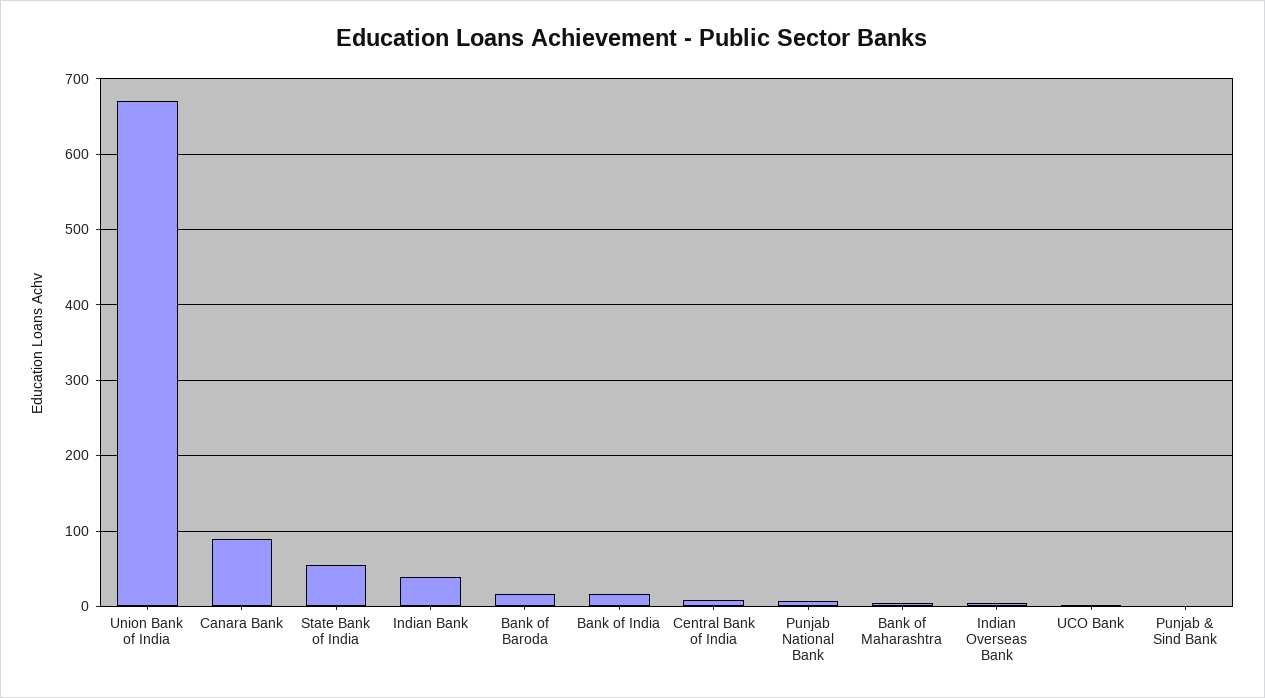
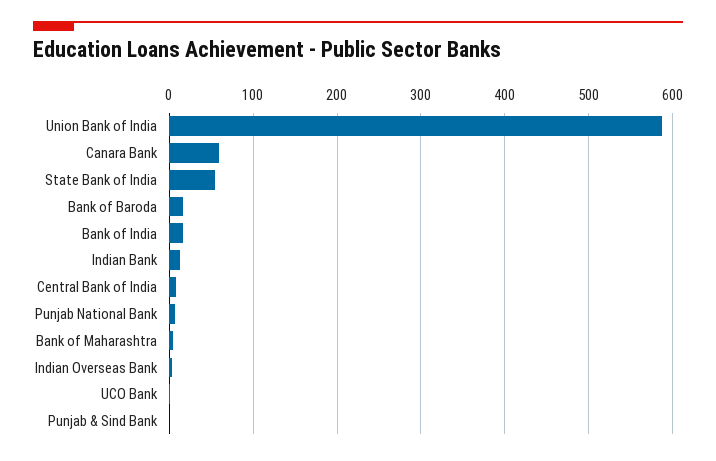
Union Bank of India: 670 -> 590
Canara Bank: 90 -> 60
Indian Bank: 40 -> 10

